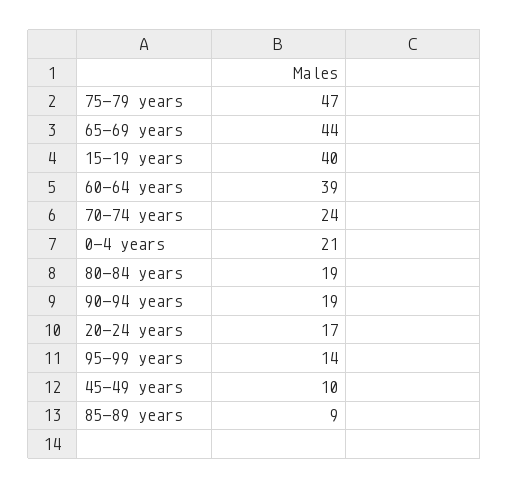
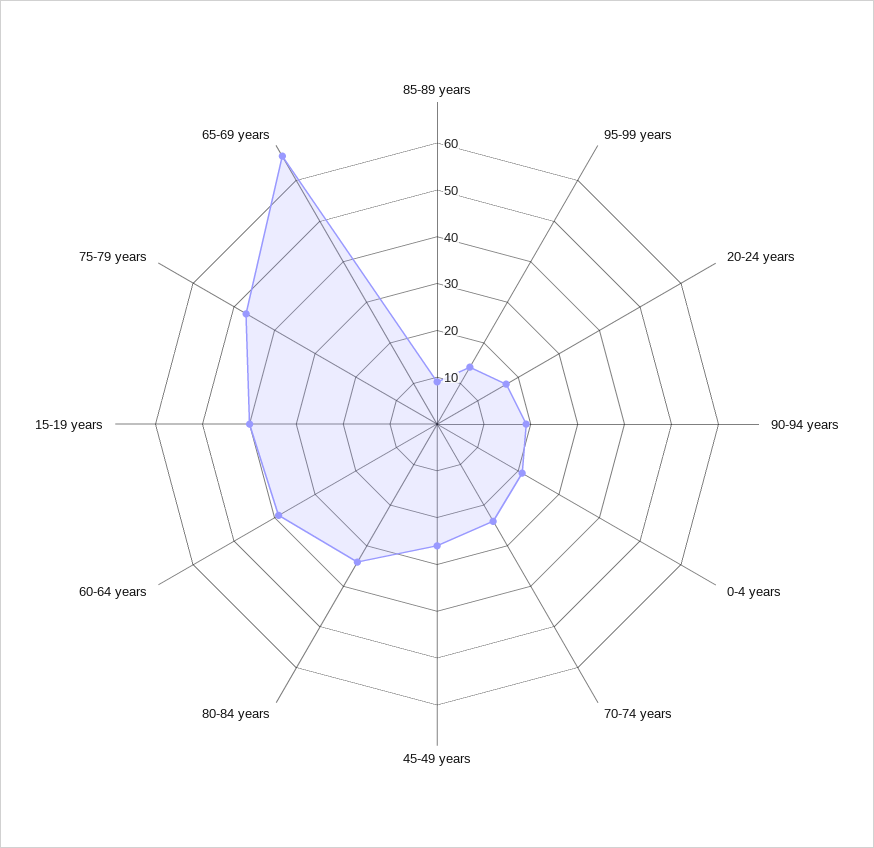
65-69 years: 44 -> 65
80-84 years: 19 -> 35
45-49 years: 10 -> 25

